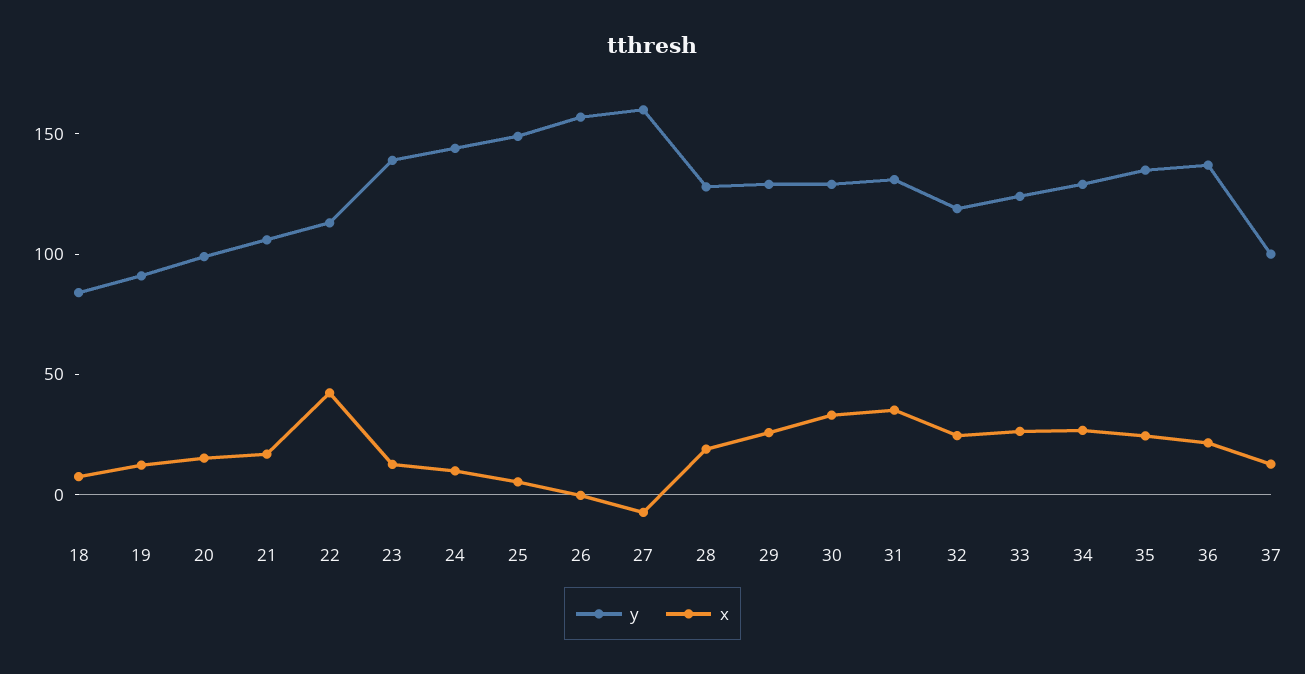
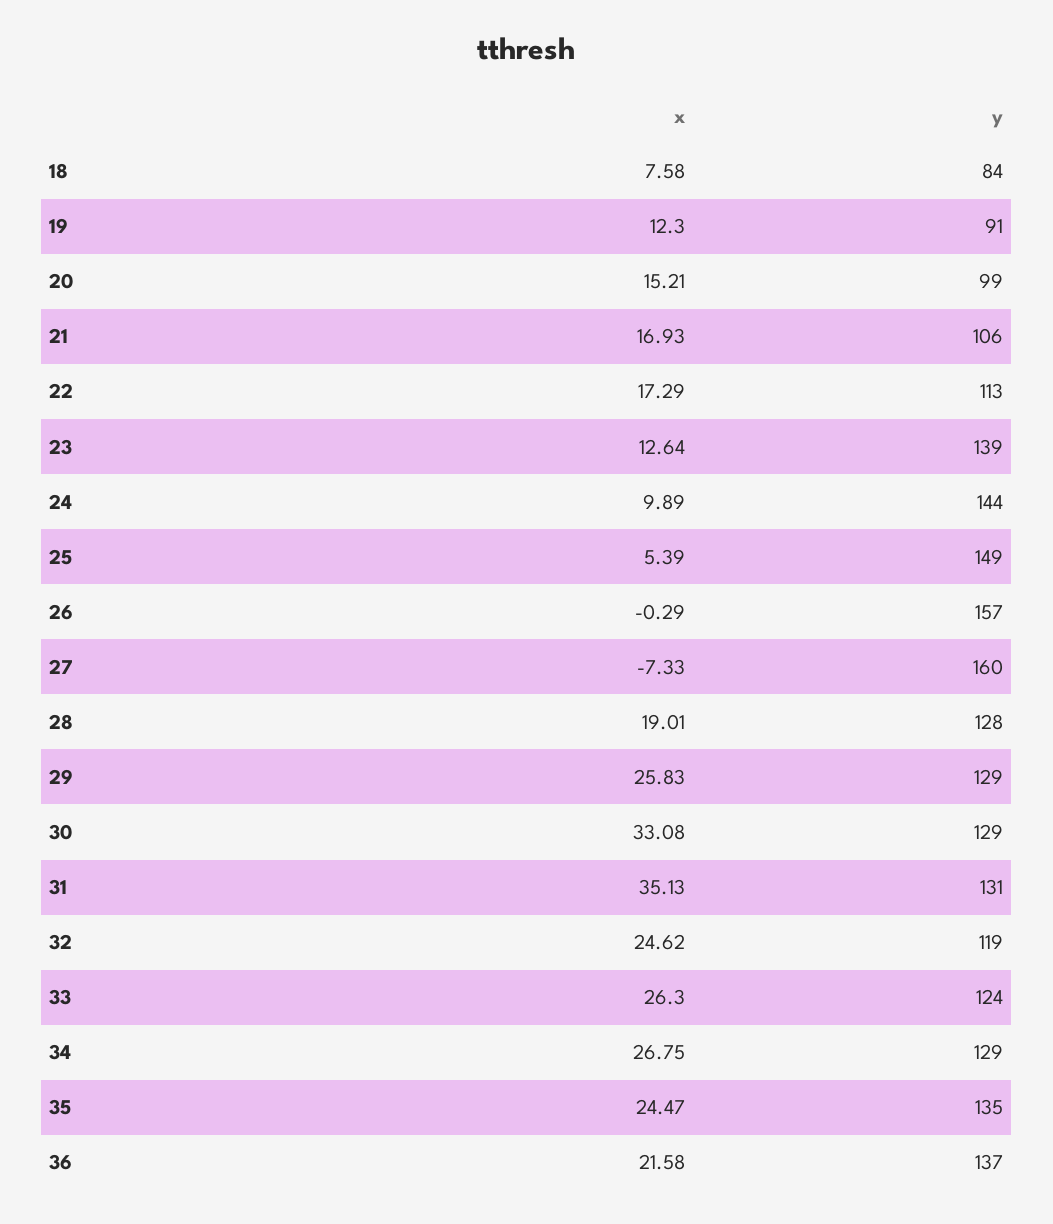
x, 22: 40 -> 17.29
y, 37: 100 -> none
x, 37: 10 -> none

